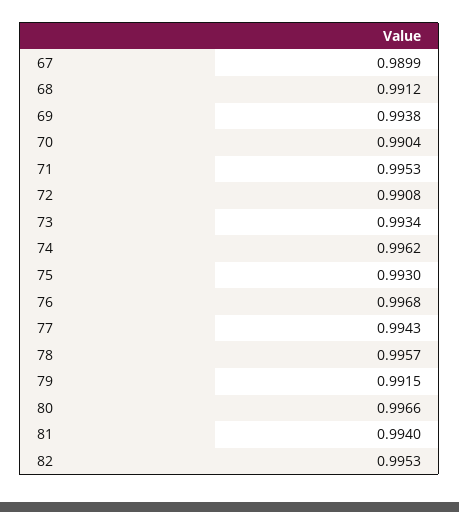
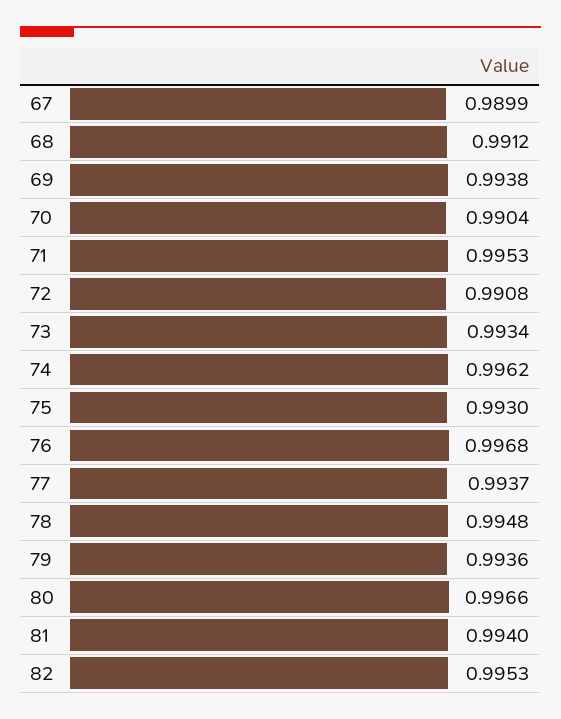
77: 0.9943 -> 0.9937
78: 0.9957 -> 0.9948
79: 0.9915 -> 0.9936

